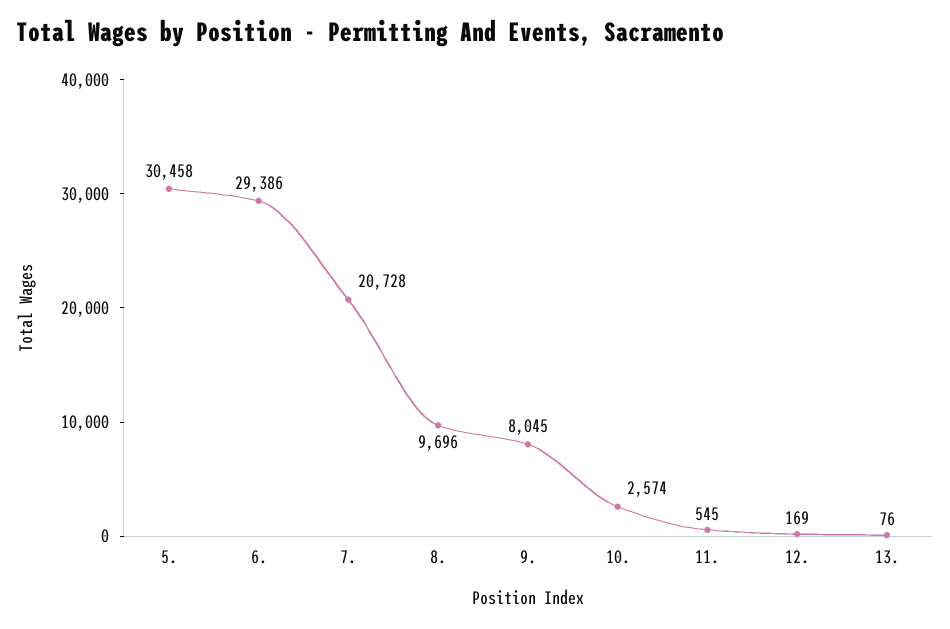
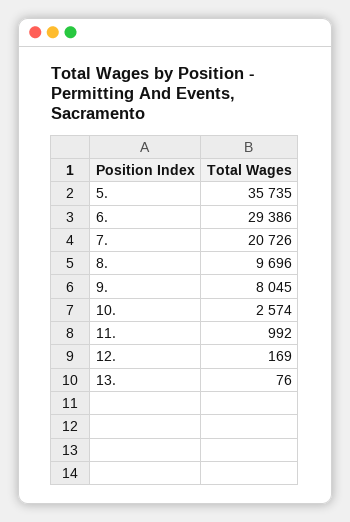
5.: 30458 -> 35735
7.: 20728 -> 20726
11.: 545 -> 992

